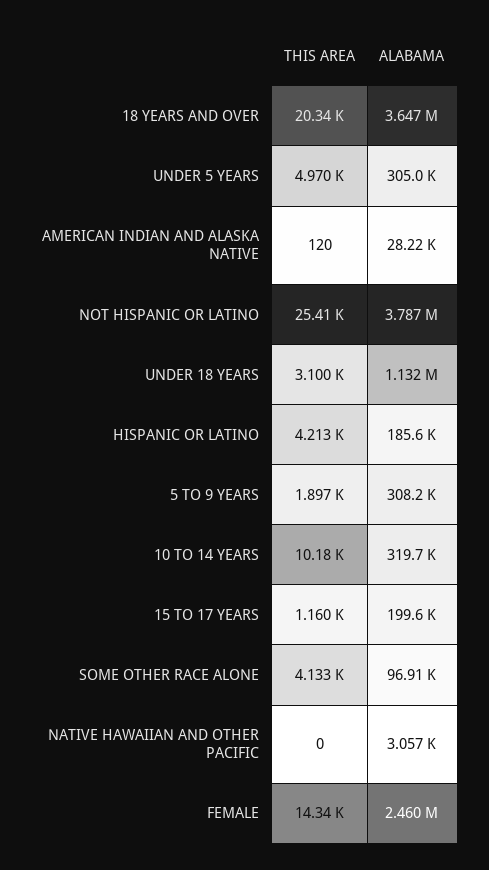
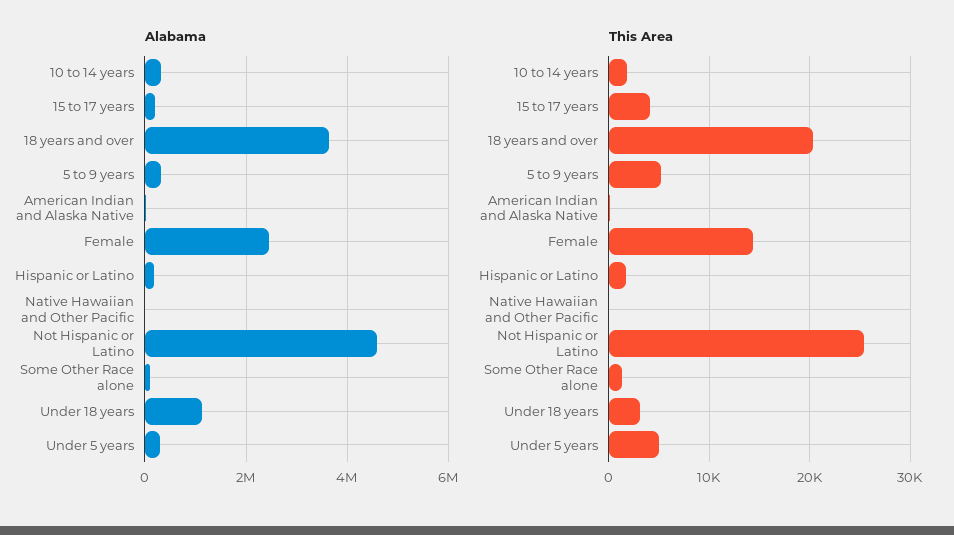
ALABAMA, NOT HISPANIC OR LATINO: 3787000 -> 4600000
THIS AREA, HISPANIC OR LATINO: 4213 -> 2000
THIS AREA, 5 TO 9 YEARS: 1897 -> 5000
THIS AREA, 10 TO 14 YEARS: 10180 -> 2000
THIS AREA, 15 TO 17 YEARS: 1160 -> 4000
THIS AREA, SOME OTHER RACE ALONE: 4133 -> 1000

